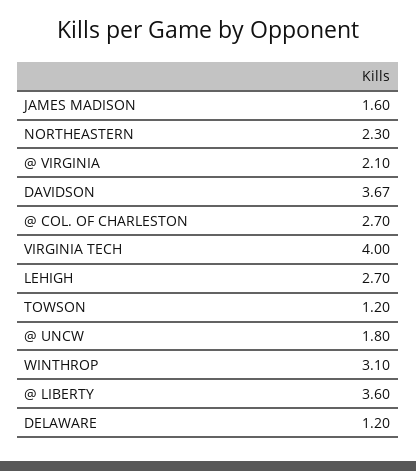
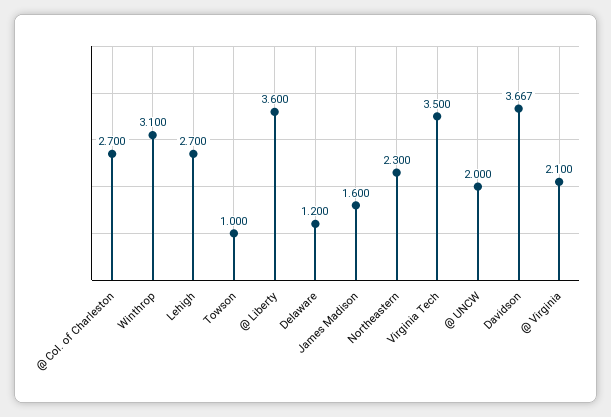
VIRGINIA TECH: 4 -> 3.5
TOWSON: 1.2 -> 1
@ UNCW: 1.8 -> 2

